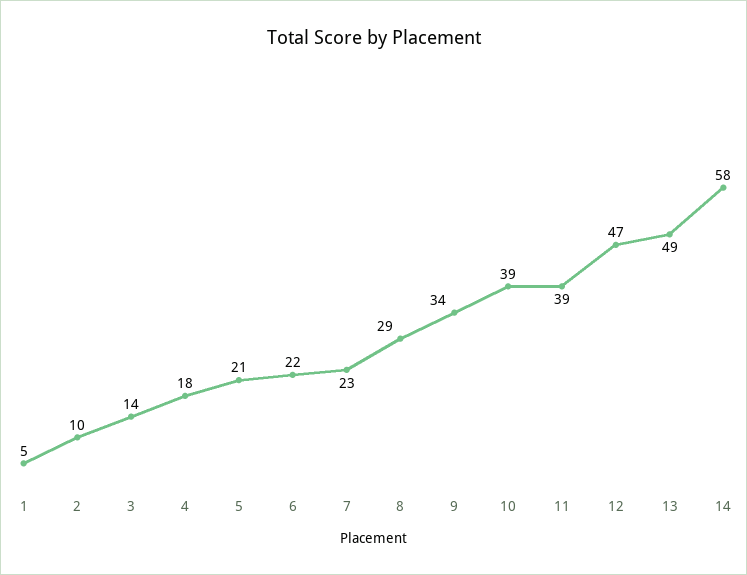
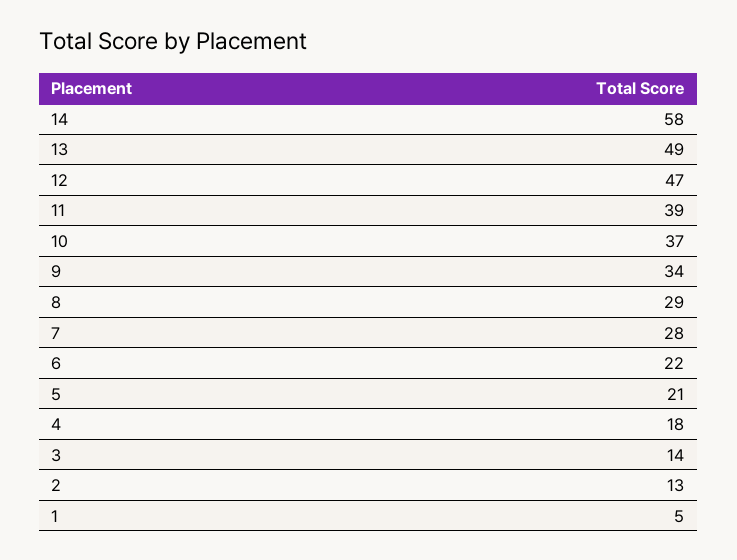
2: 10 -> 13
7: 23 -> 28
10: 39 -> 37

